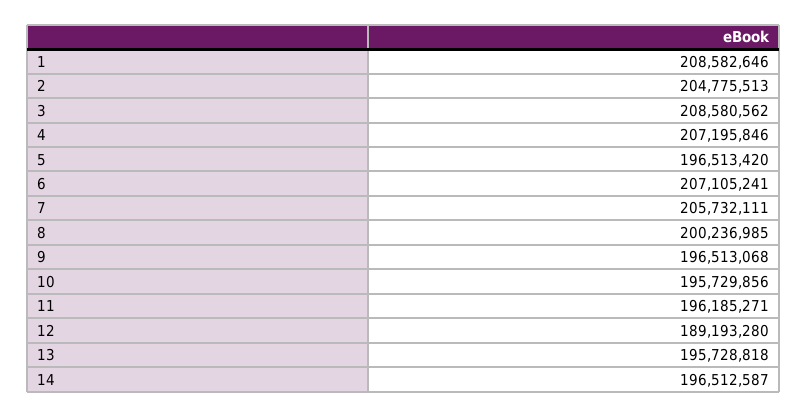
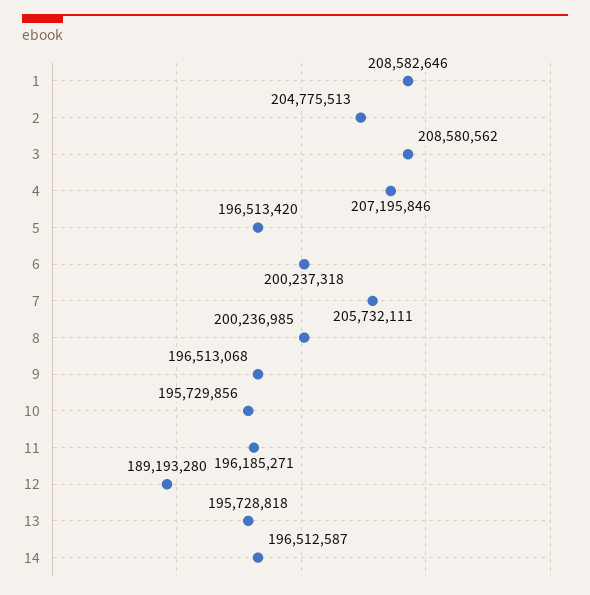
6: 207105241 -> 200237318

